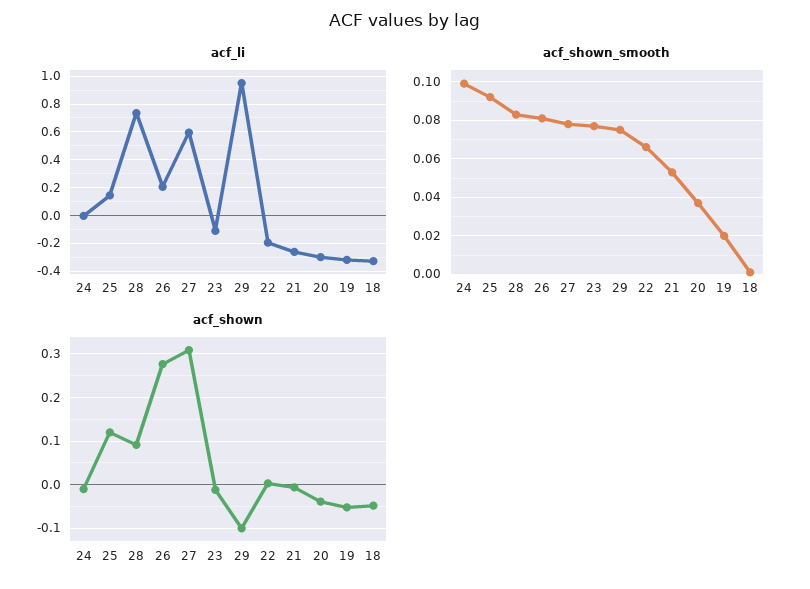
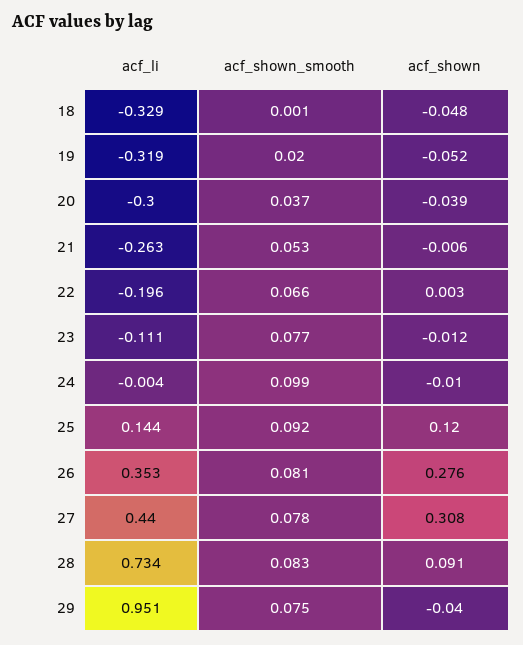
acf_li, 26: 0.2 -> 0.353
acf_li, 27: 0.6 -> 0.44
acf_shown, 29: -0.1 -> -0.04

